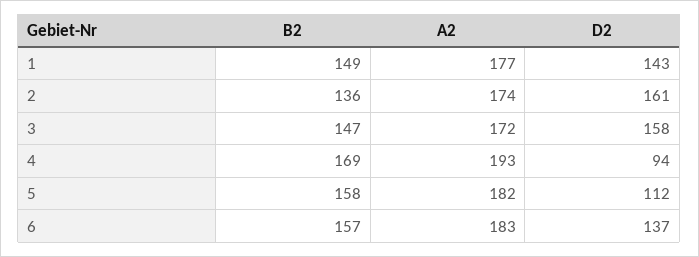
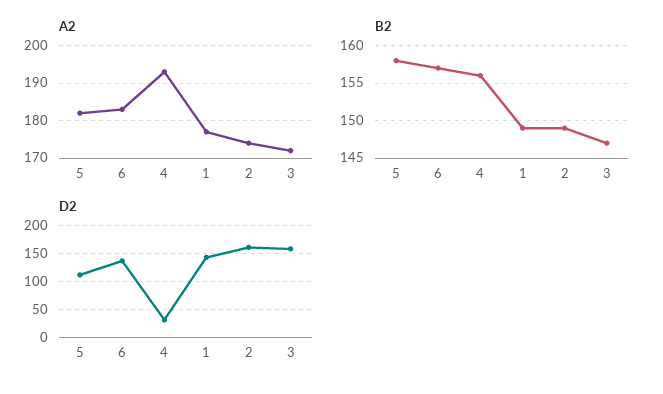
B2, 2: 136 -> 149
B2, 4: 169 -> 156
D2, 4: 94 -> 25

